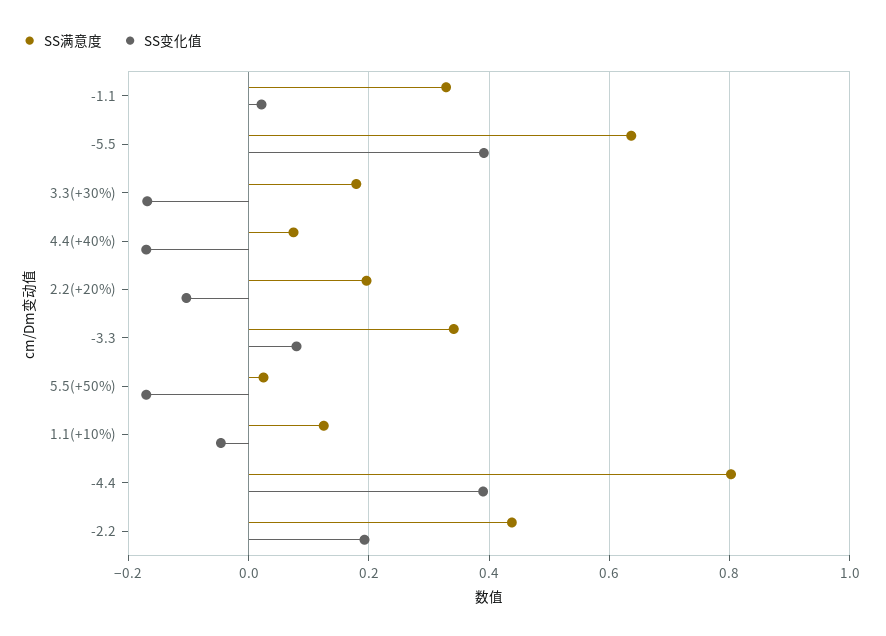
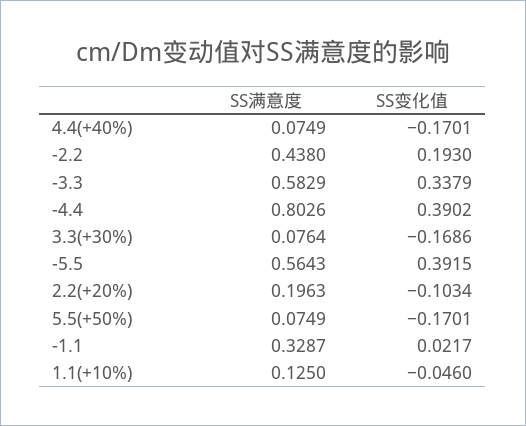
SS满意度, -5.5: 0.64 -> 0.5643
SS满意度, 3.3(+30%): 0.18 -> 0.0764
SS满意度, -3.3: 0.34 -> 0.5829
SS变化值, -3.3: 0.08 -> 0.3379
SS满意度, 5.5(+50%): 0.02 -> 0.0749

